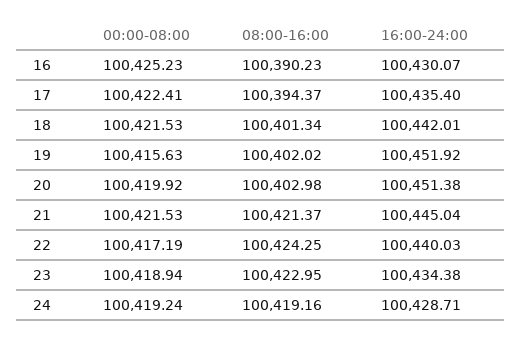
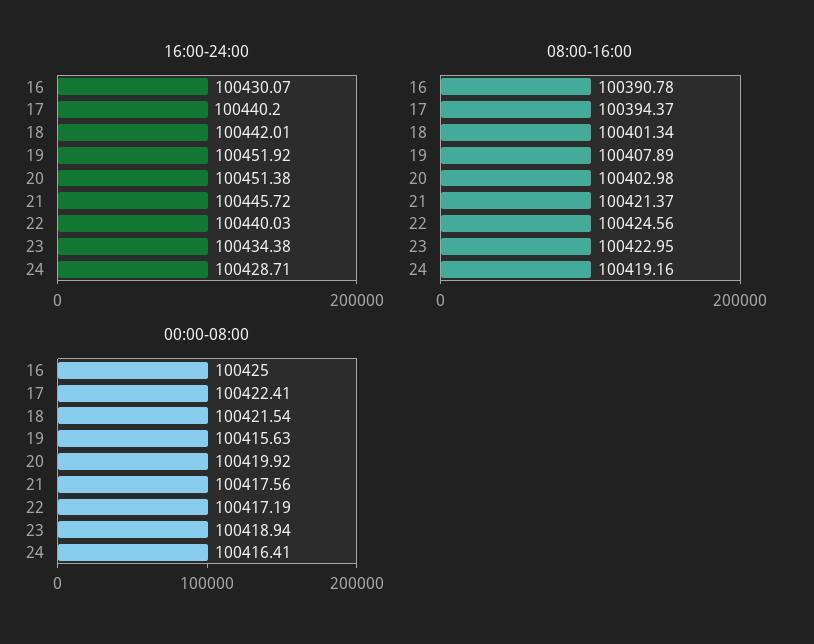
00:00-08:00, 16: 100425.23 -> 100425
08:00-16:00, 16: 100390.23 -> 100390.78
16:00-24:00, 17: 100435.4 -> 100440.2
00:00-08:00, 18: 100421.53 -> 100421.54
08:00-16:00, 19: 100402.02 -> 100407.89
00:00-08:00, 21: 100421.53 -> 100417.56
16:00-24:00, 21: 100445.04 -> 100445.72
08:00-16:00, 22: 100424.25 -> 100424.56
00:00-08:00, 24: 100419.24 -> 100416.41

